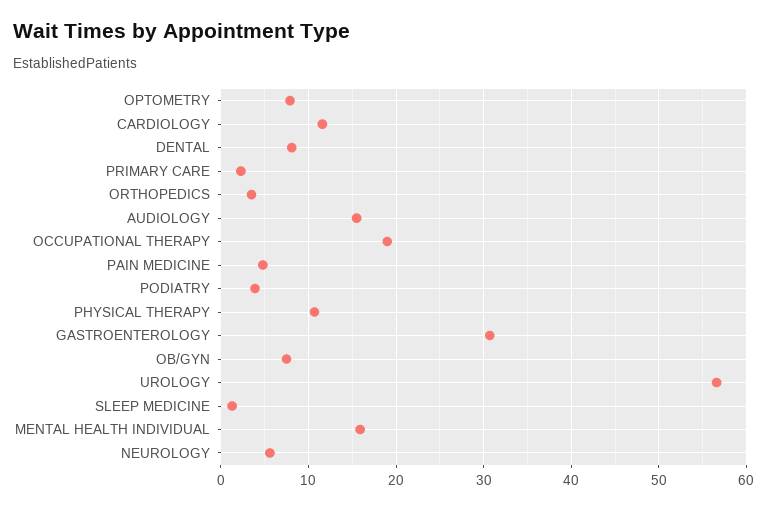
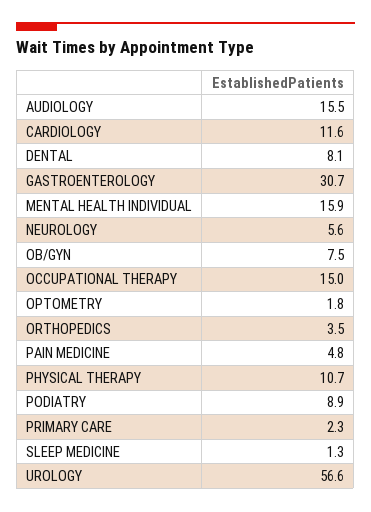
OPTOMETRY: 8 -> 1.8
OCCUPATIONAL THERAPY: 19 -> 15
PODIATRY: 4 -> 8.9

